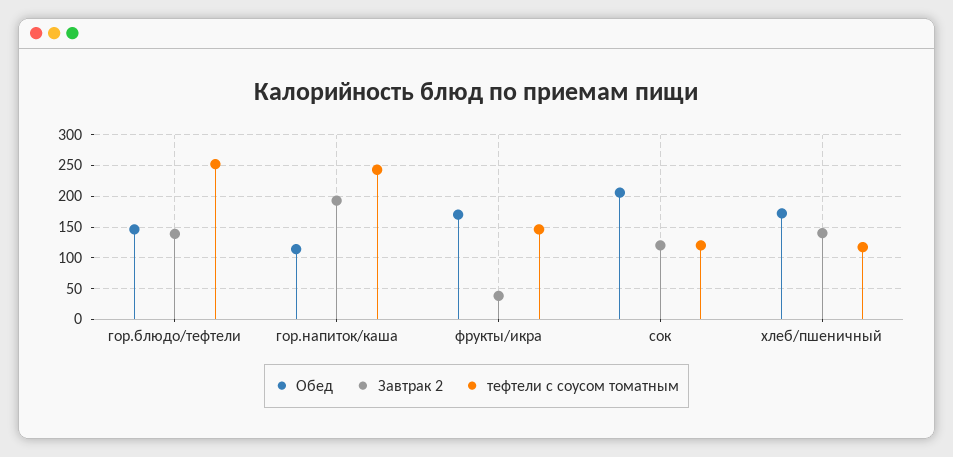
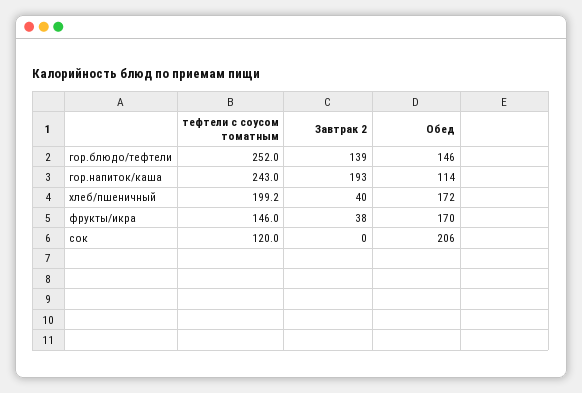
Завтрак 2, сок: 120 -> 0
Завтрак 2, хлеб/пшеничный: 140 -> 40
тефтели с соусом томатным, хлеб/пшеничный: 120 -> 199.2

